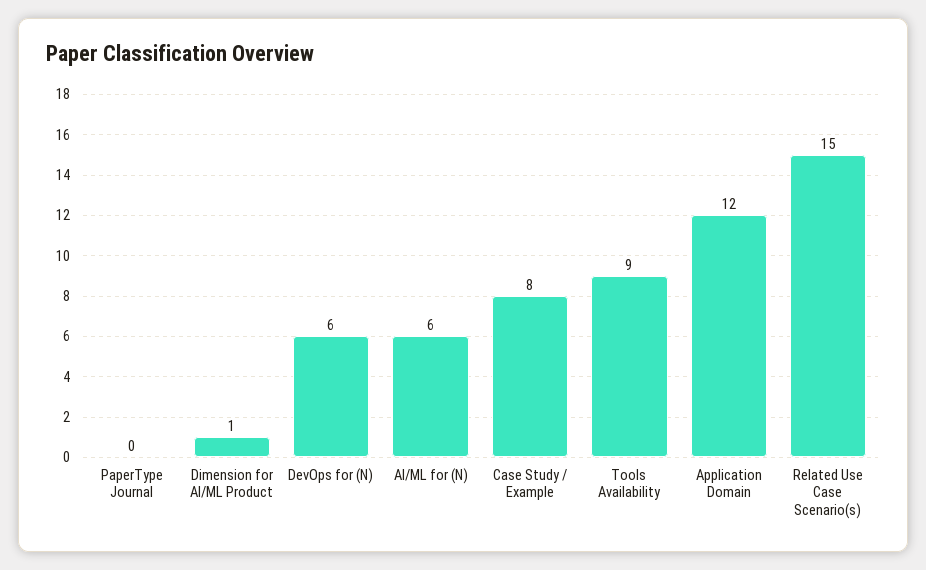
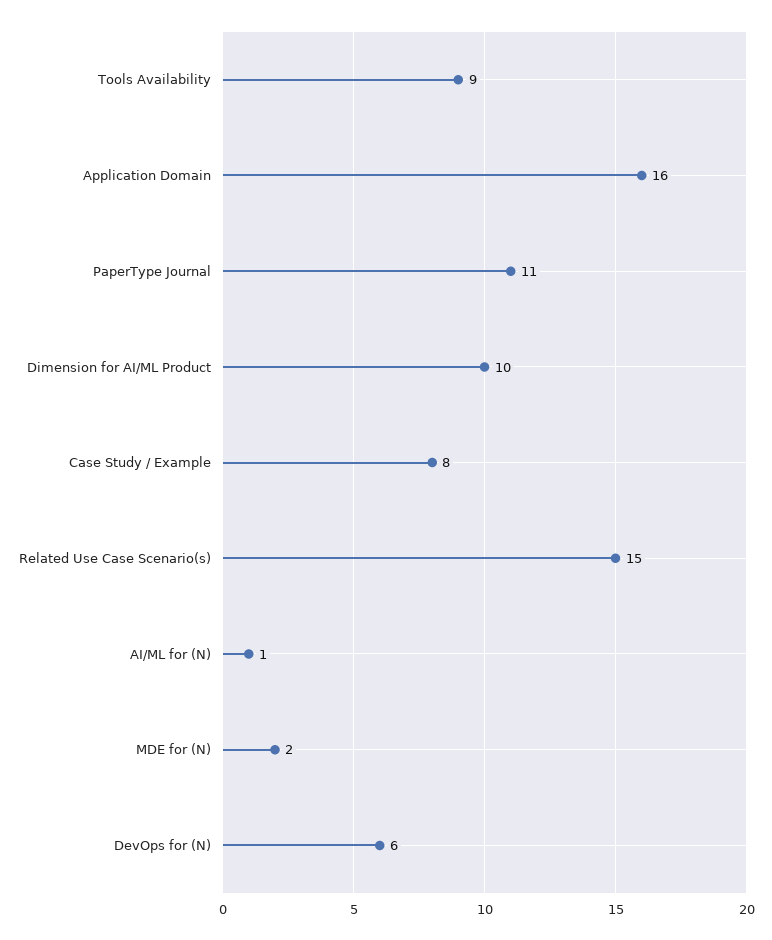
PaperType Journal: 0 -> 11
Dimension for AI/ML Product: 1 -> 10
AI/ML for (N): 6 -> 1
Application Domain: 12 -> 16
MDE for (N): none -> 2

